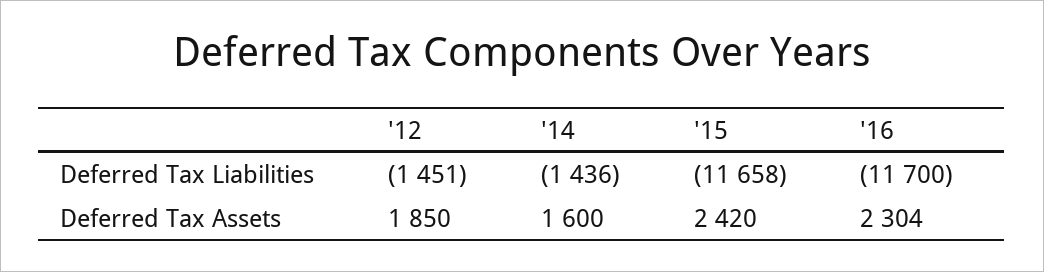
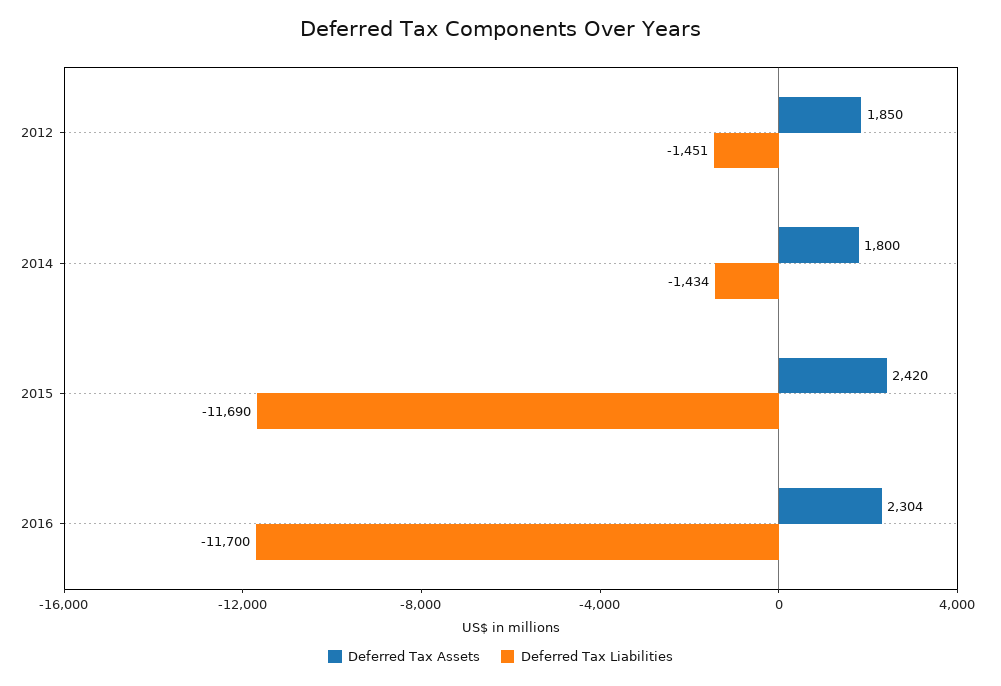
Deferred Tax Liabilities, '14: -1436 -> -1434
Deferred Tax Liabilities, '15: -11658 -> -11690
Deferred Tax Assets, '14: 1600 -> 1800

